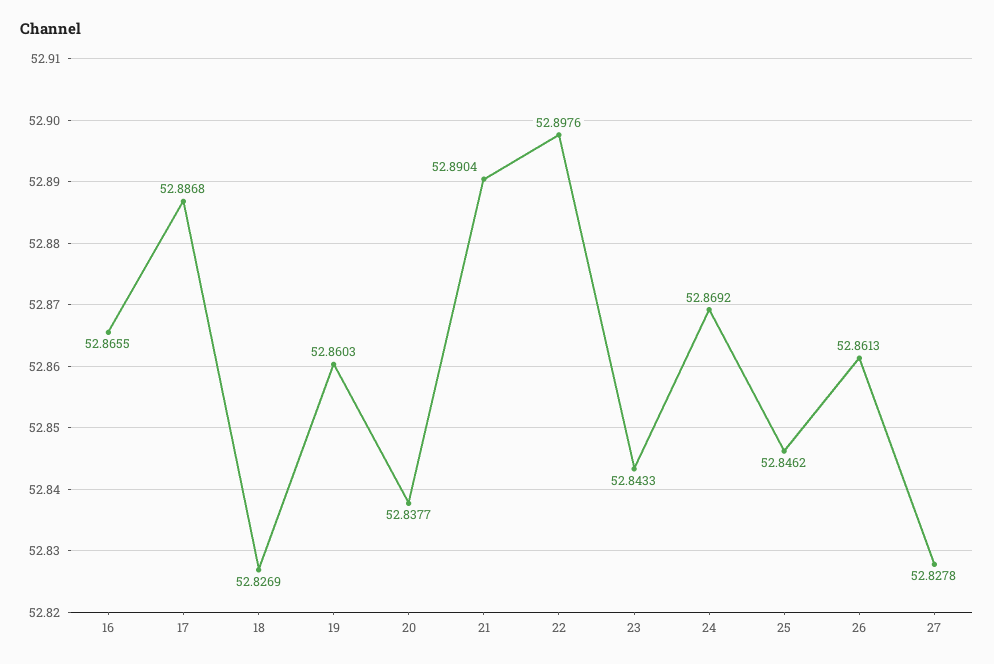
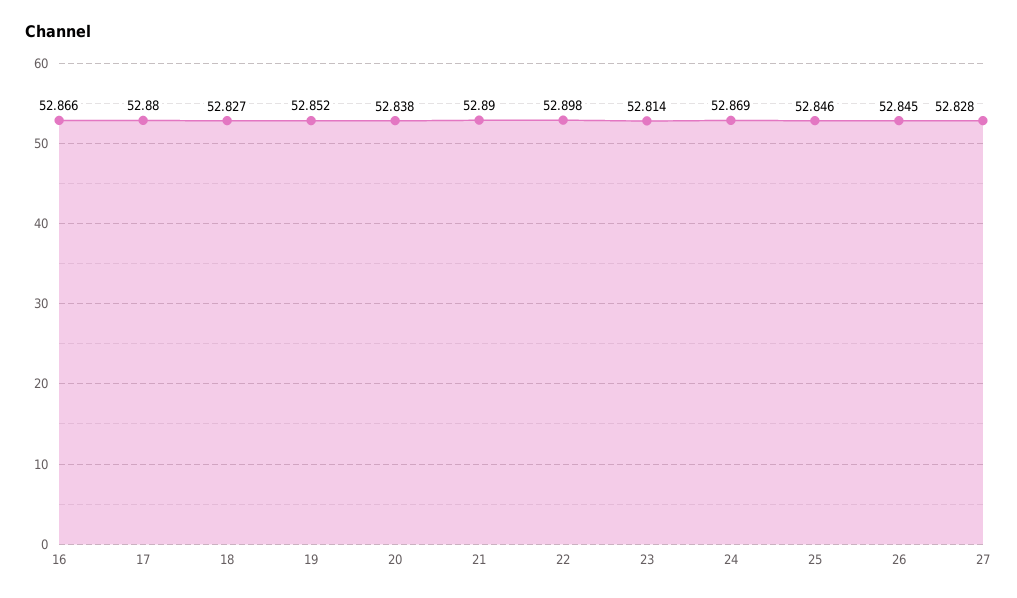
17: 52.8868 -> 52.88
19: 52.8603 -> 52.852
23: 52.8433 -> 52.814
26: 52.8613 -> 52.845

